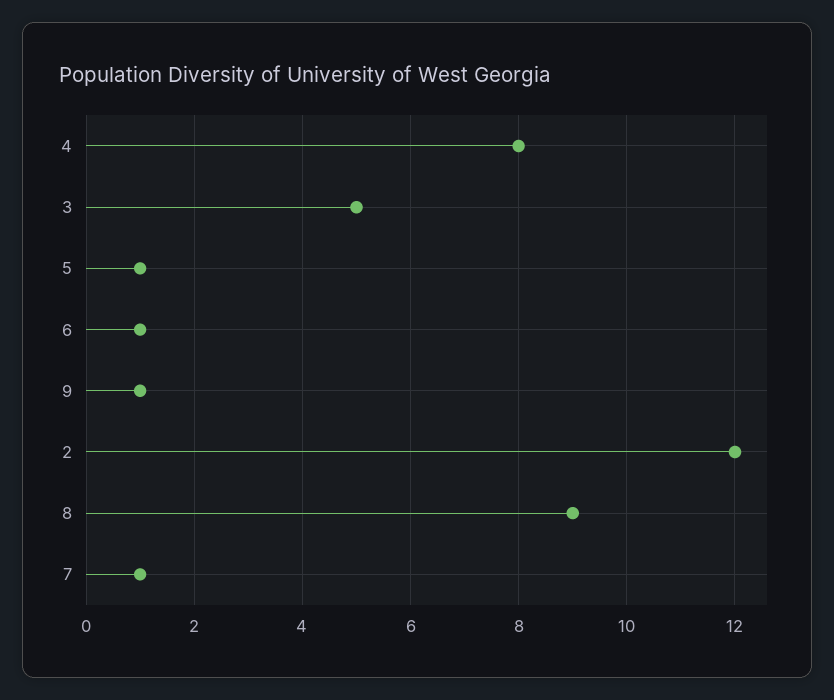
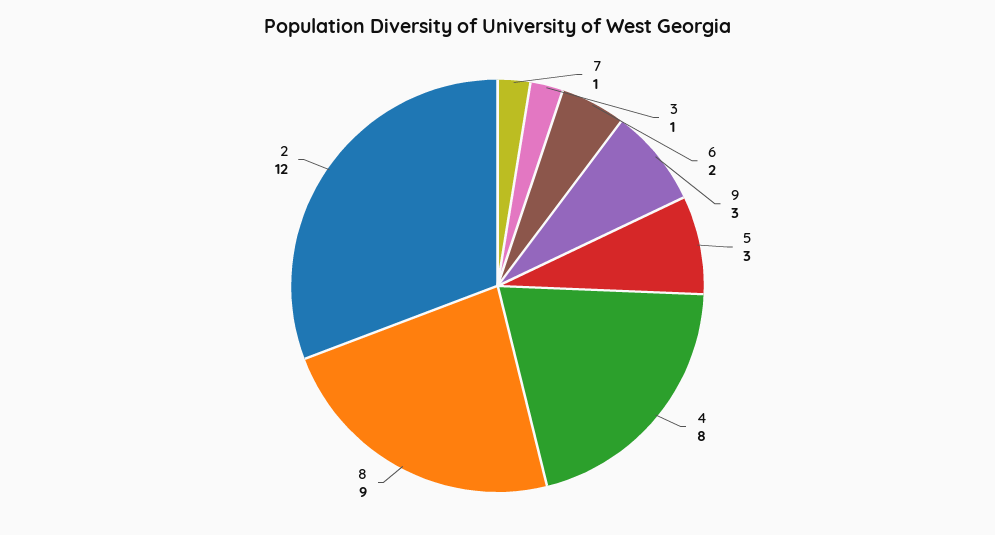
3: 5 -> 1
5: 1 -> 3
6: 1 -> 2
9: 1 -> 3

